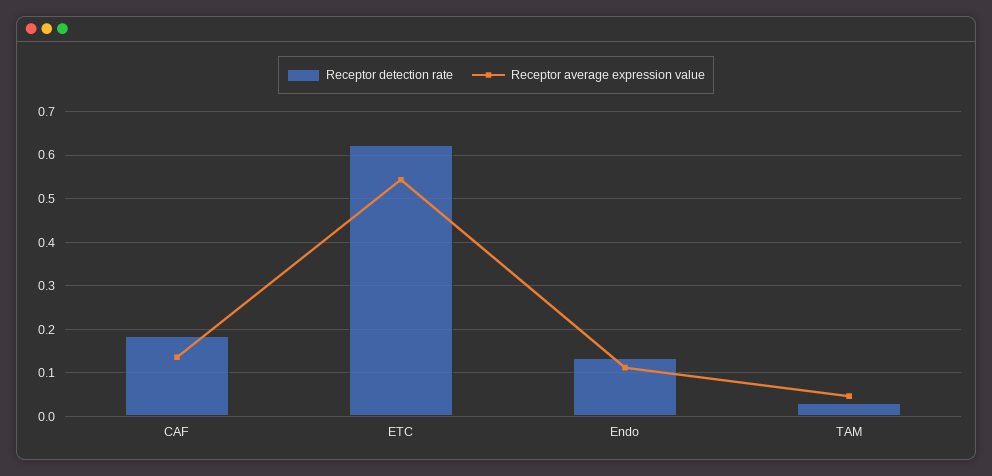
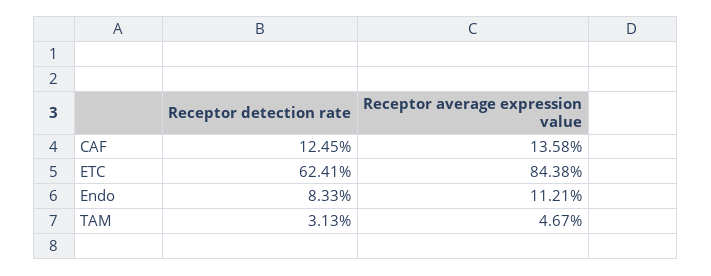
Receptor detection rate, CAF: 0.18 -> 0.1245
Receptor average expression value, ETC: 0.54 -> 0.8438
Receptor detection rate, Endo: 0.14 -> 0.0833

